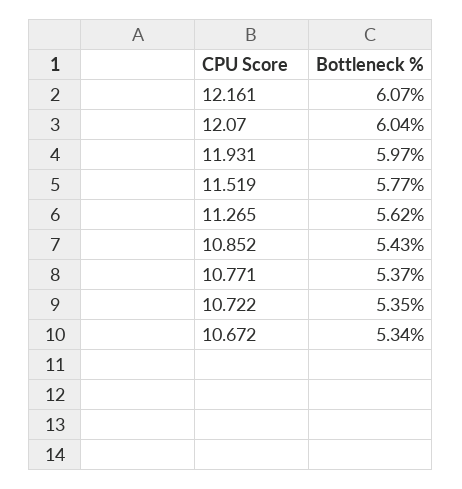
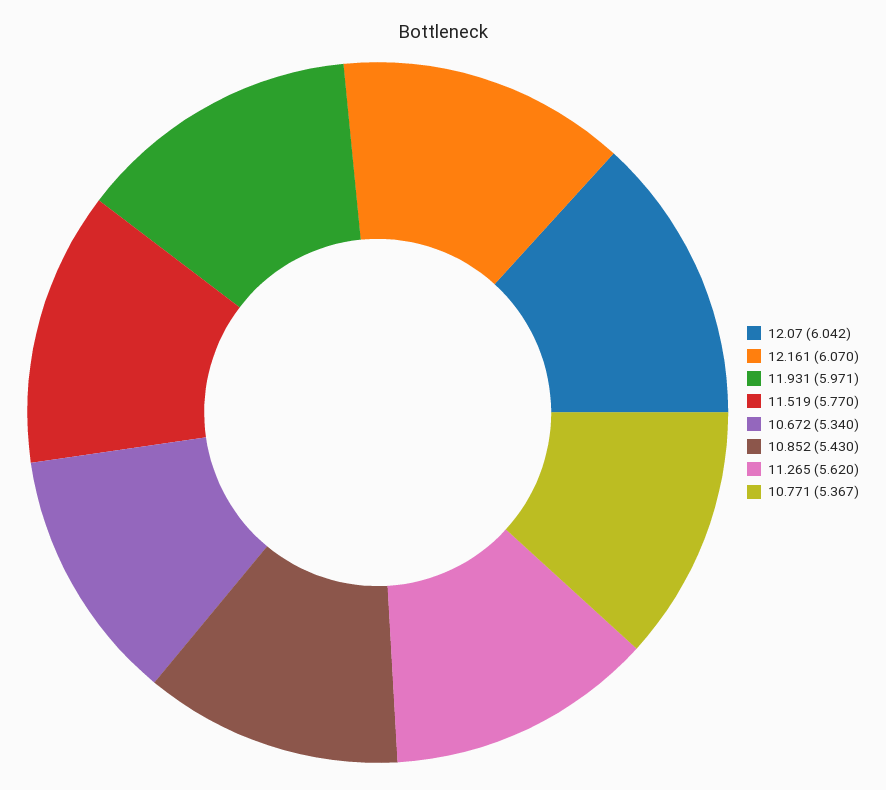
10.722: 5.35 -> none

